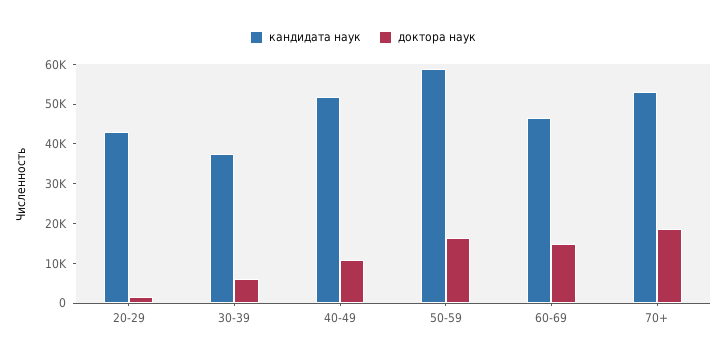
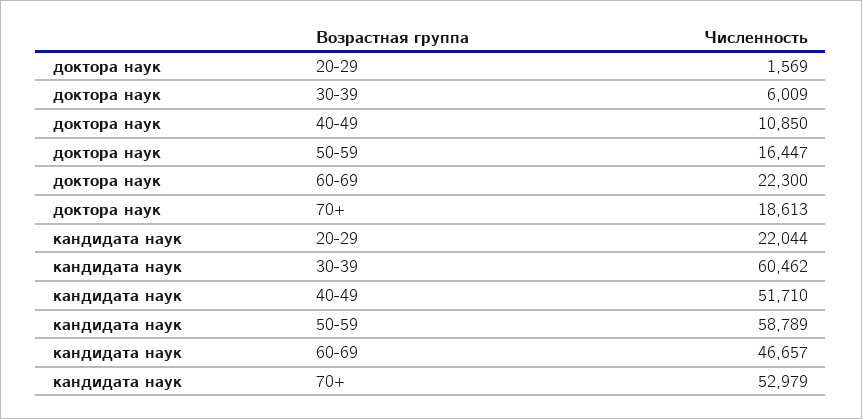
кандидата наук, 20-29: 42500 -> 22044
кандидата наук, 30-39: 37500 -> 60462
доктора наук, 60-69: 15000 -> 22300

